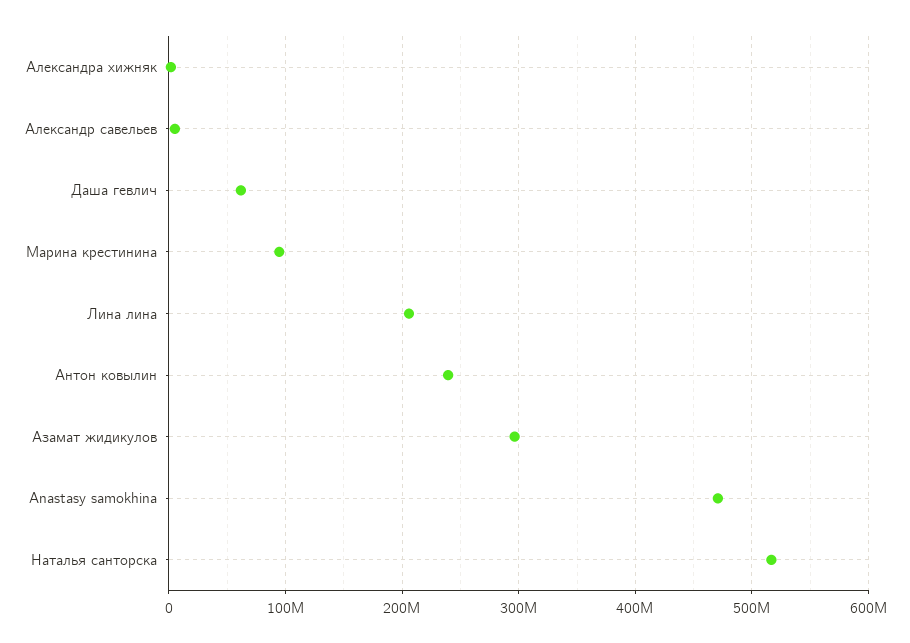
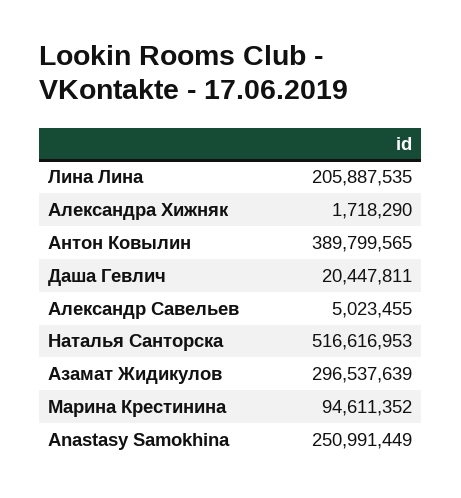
Даша гевлич: 60000000 -> 20447811
Антон ковылин: 240000000 -> 389799565
Anastasy samokhina: 470000000 -> 250991449

